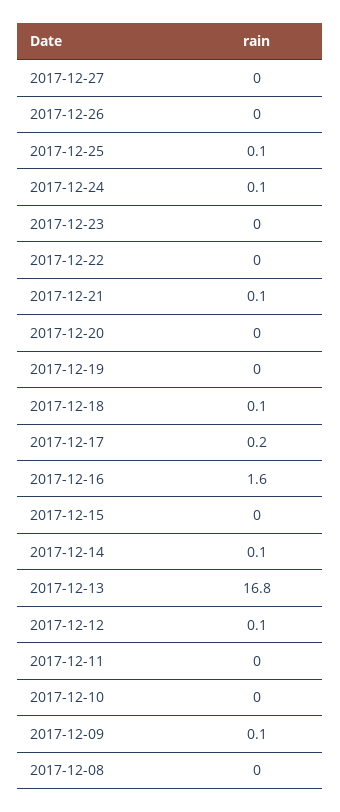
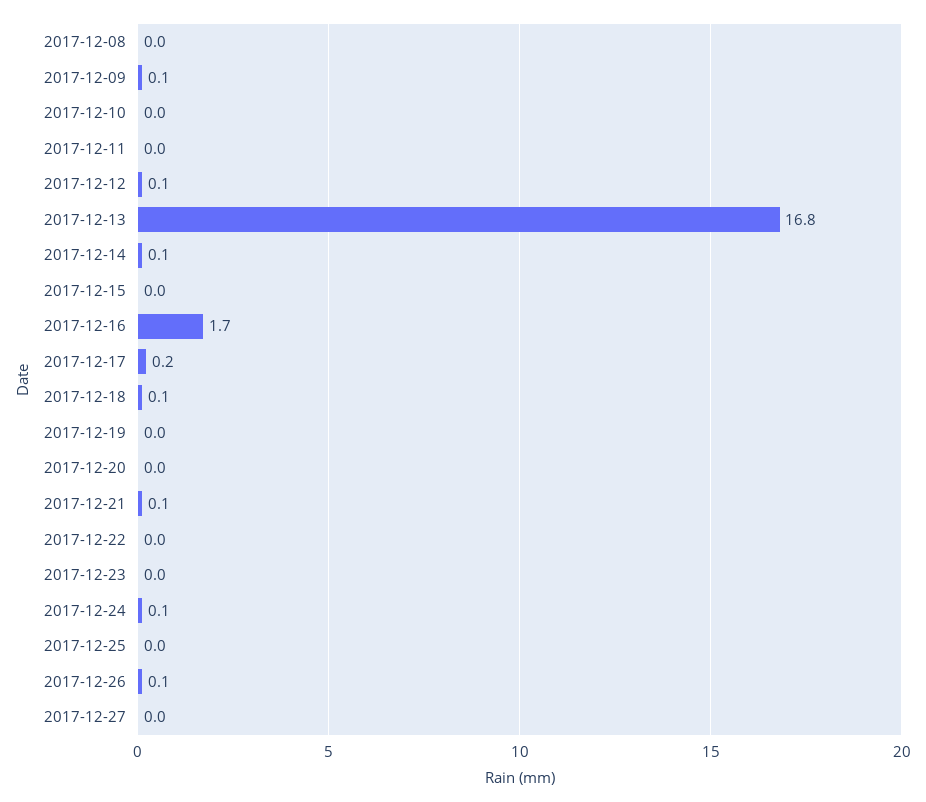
2017-12-26: 0 -> 0.1
2017-12-25: 0.1 -> 0
2017-12-16: 1.6 -> 1.7

